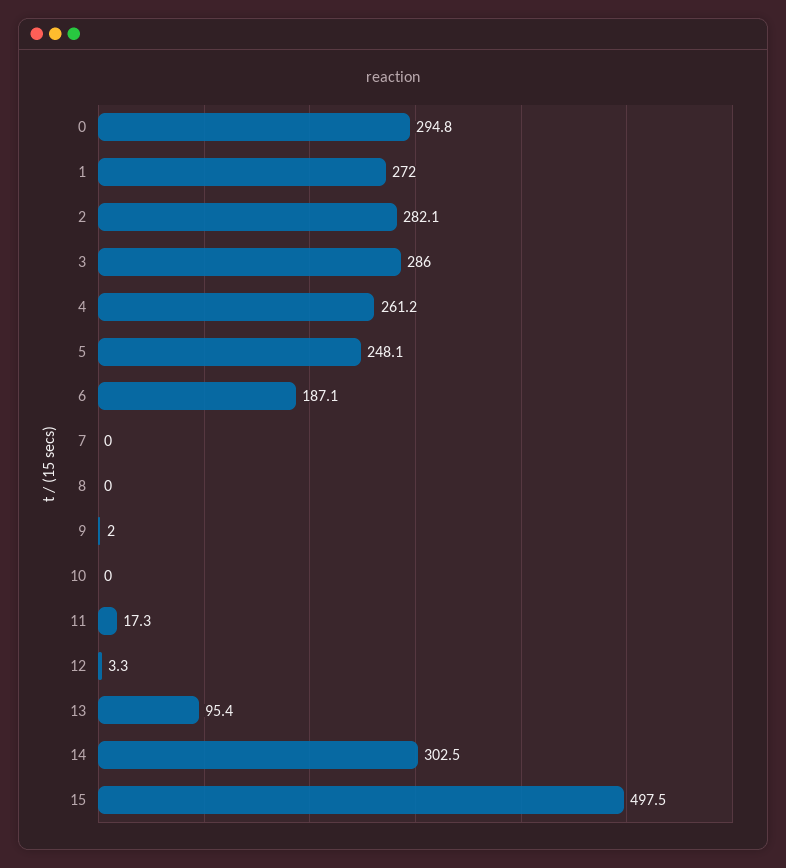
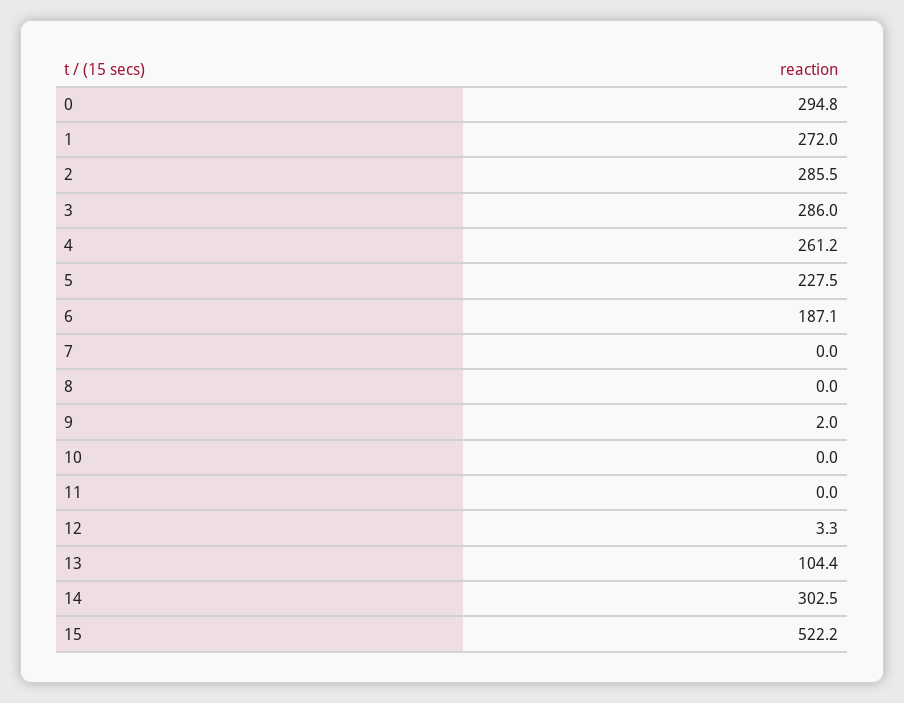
2: 282.1 -> 285.5
5: 248.1 -> 227.5
11: 17.3 -> 0
13: 95.4 -> 104.4
15: 497.5 -> 522.2

